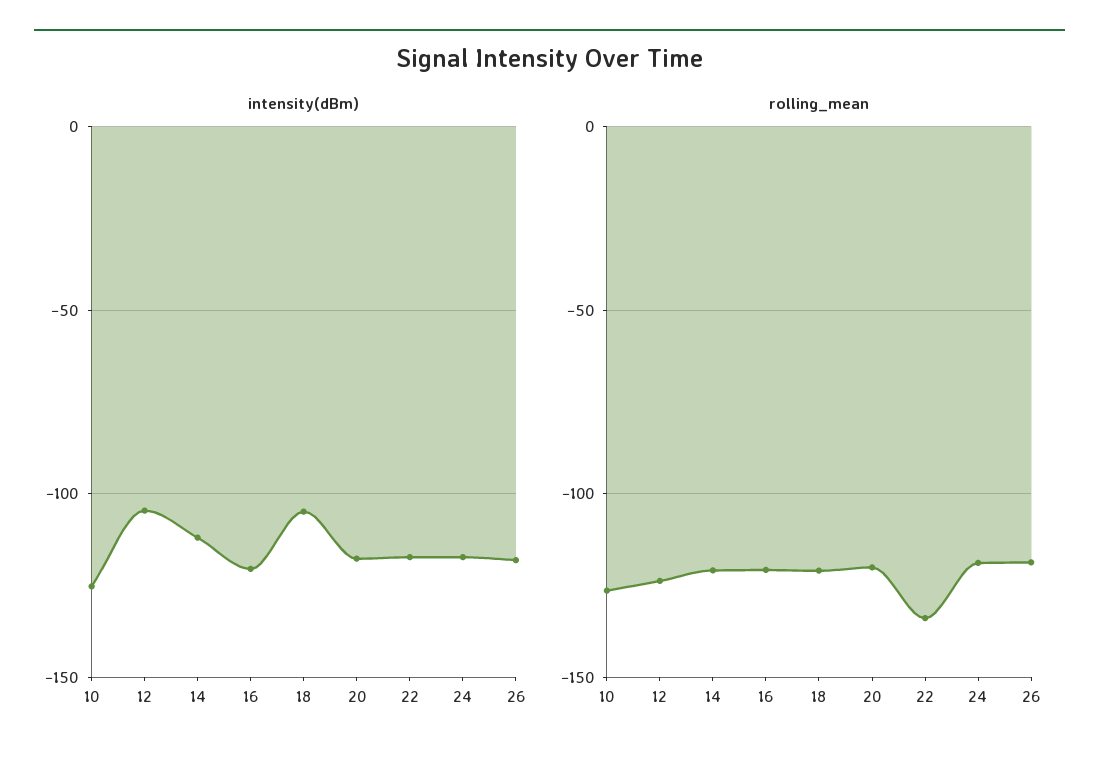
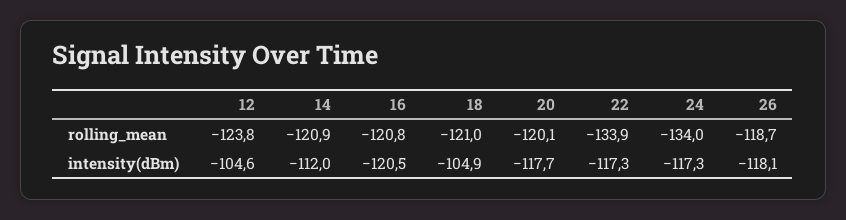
intensity(dBm), 10: -125 -> none
rolling_mean, 10: -125 -> none
rolling_mean, 24: -120 -> -134

